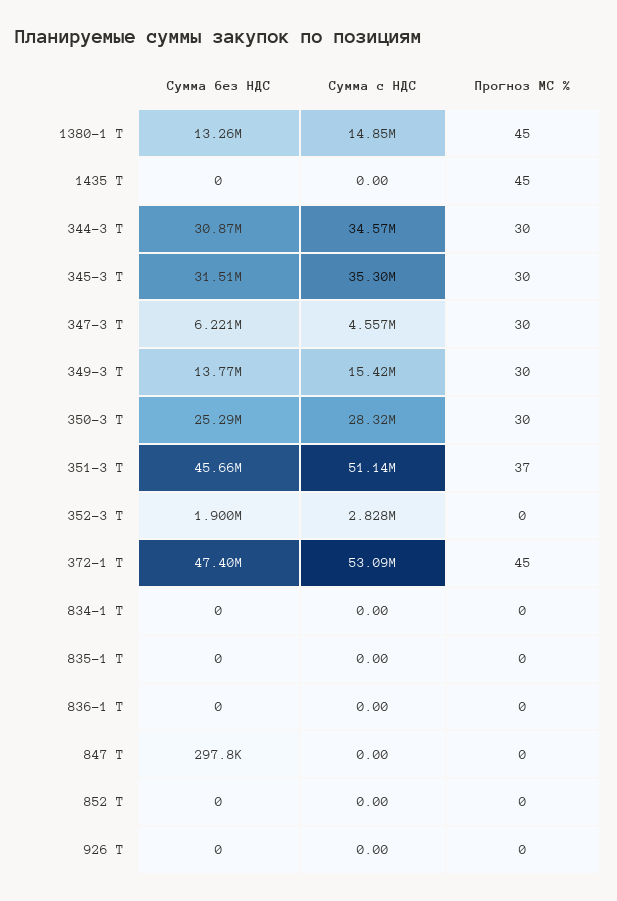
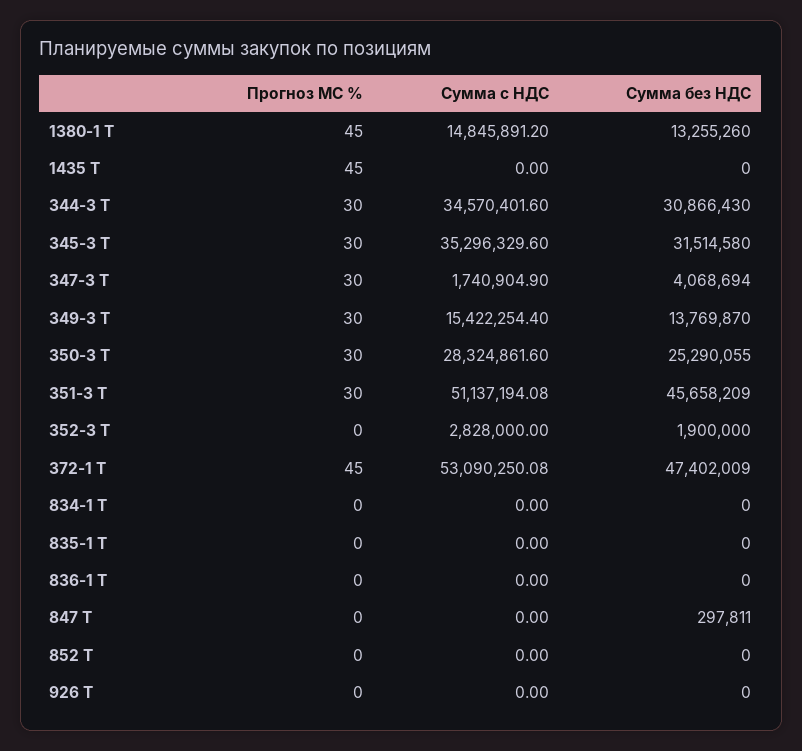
Сумма без НДС, 347-3 Т: 6221000 -> 4068694
Сумма с НДС, 347-3 Т: 4557000 -> 1740904.9
Прогноз МС %, 351-3 Т: 37 -> 30

